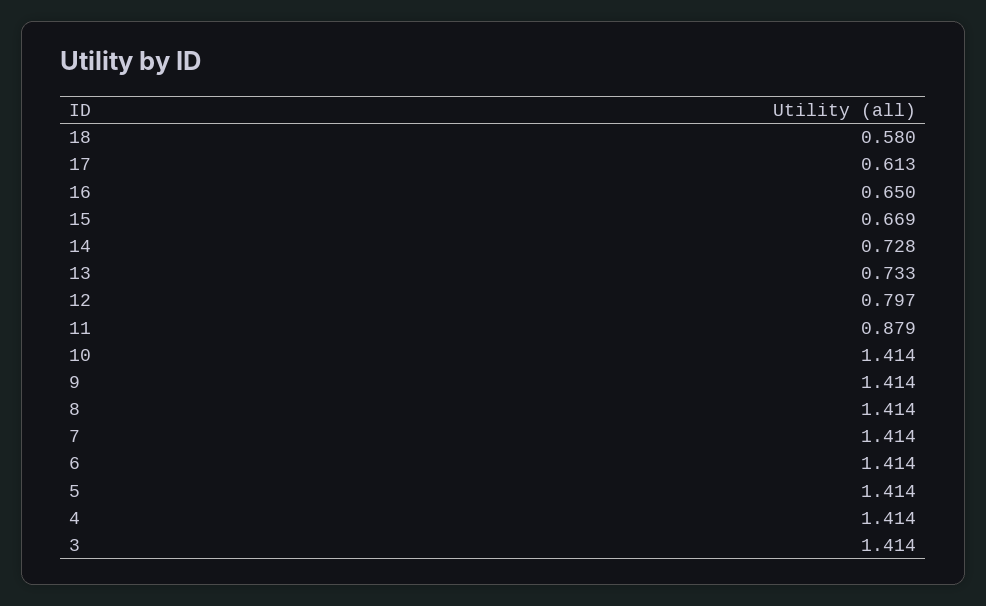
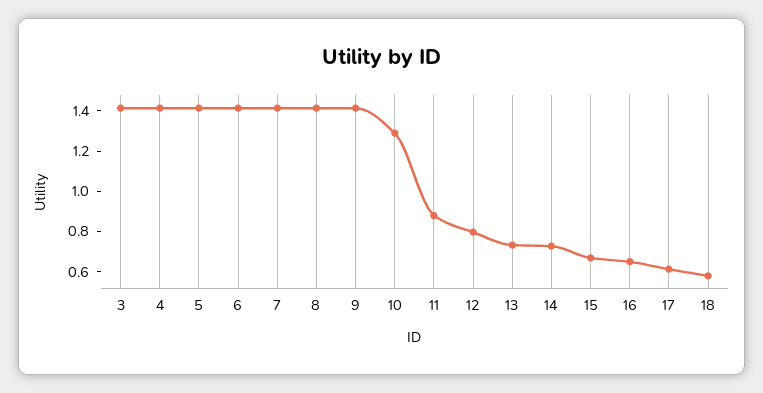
10: 1.414 -> 1.3

